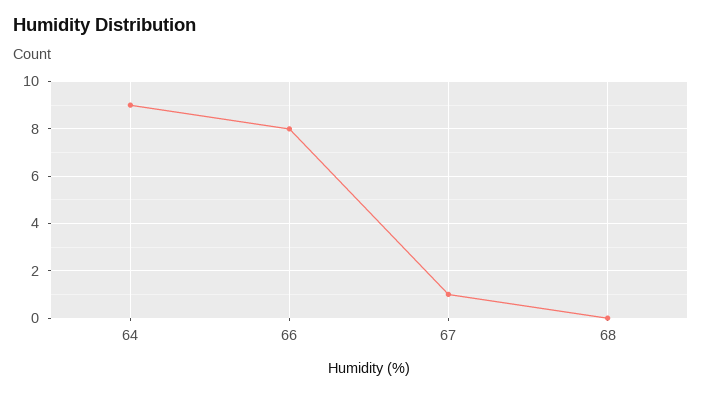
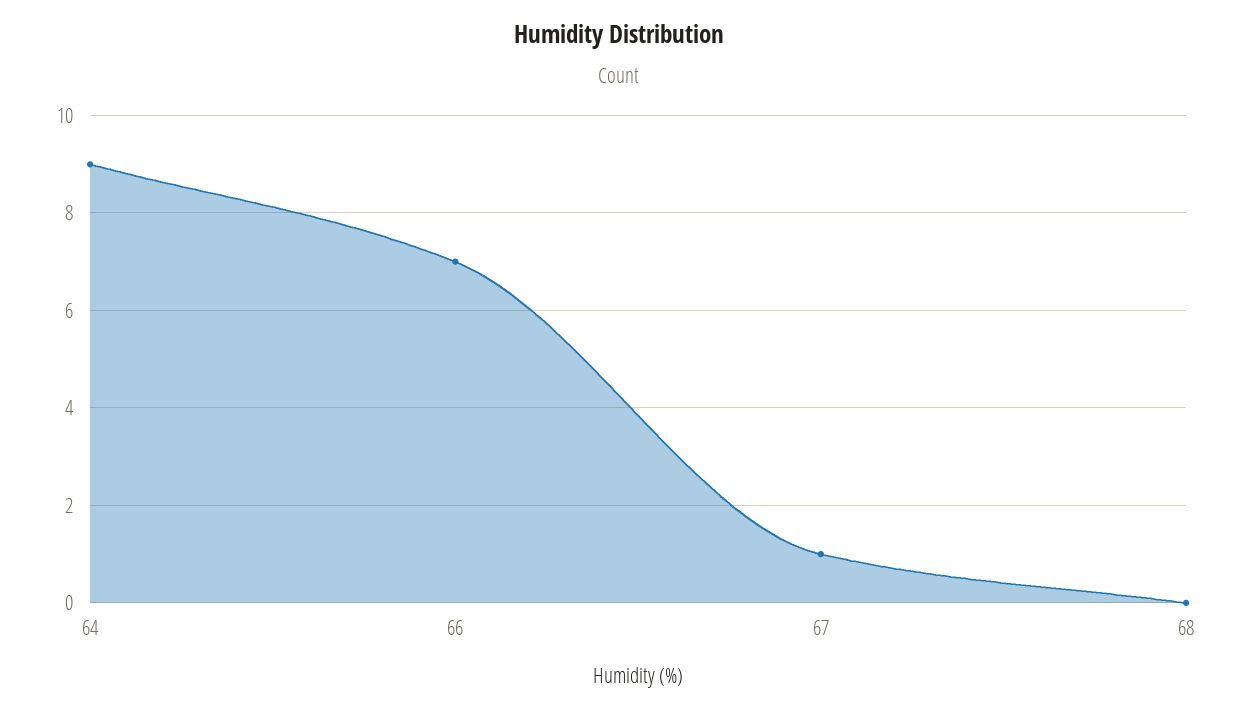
66: 8 -> 7

